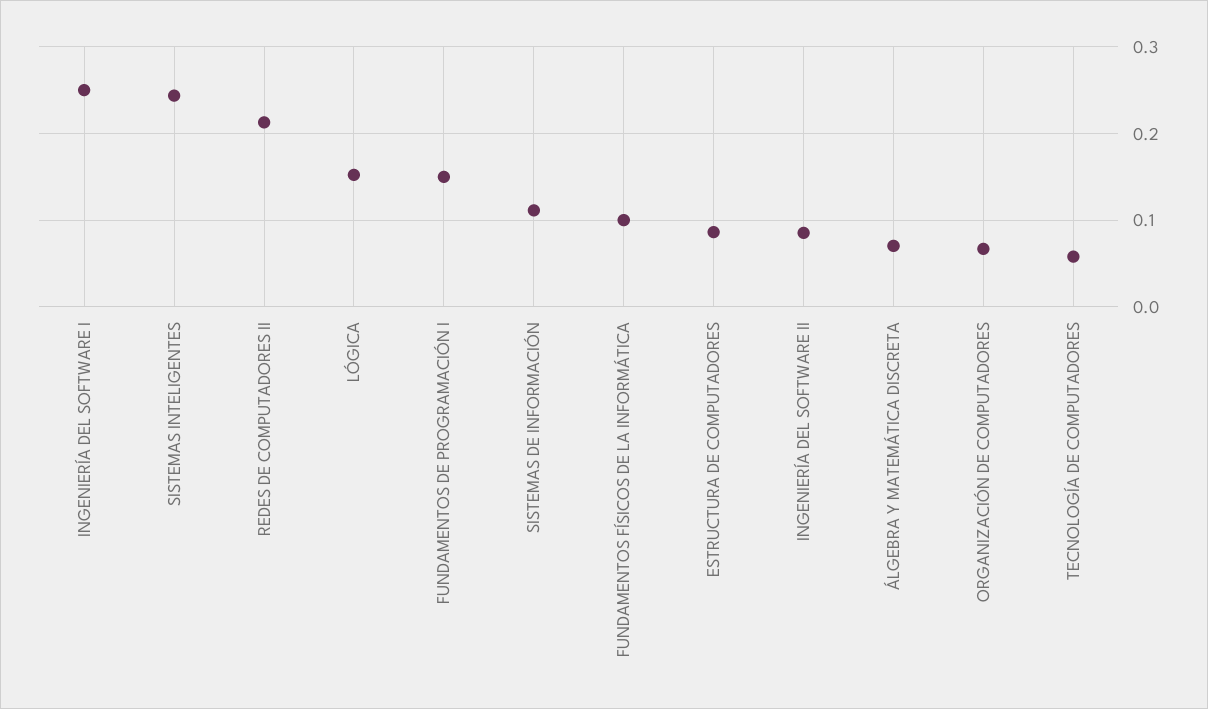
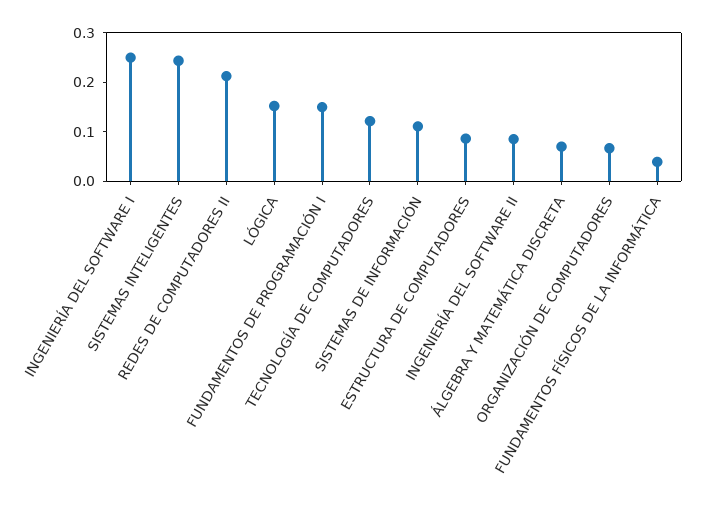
FUNDAMENTOS FÍSICOS DE LA INFORMÁTICA: 0.1 -> 0.04
TECNOLOGÍA DE COMPUTADORES: 0.06 -> 0.12

